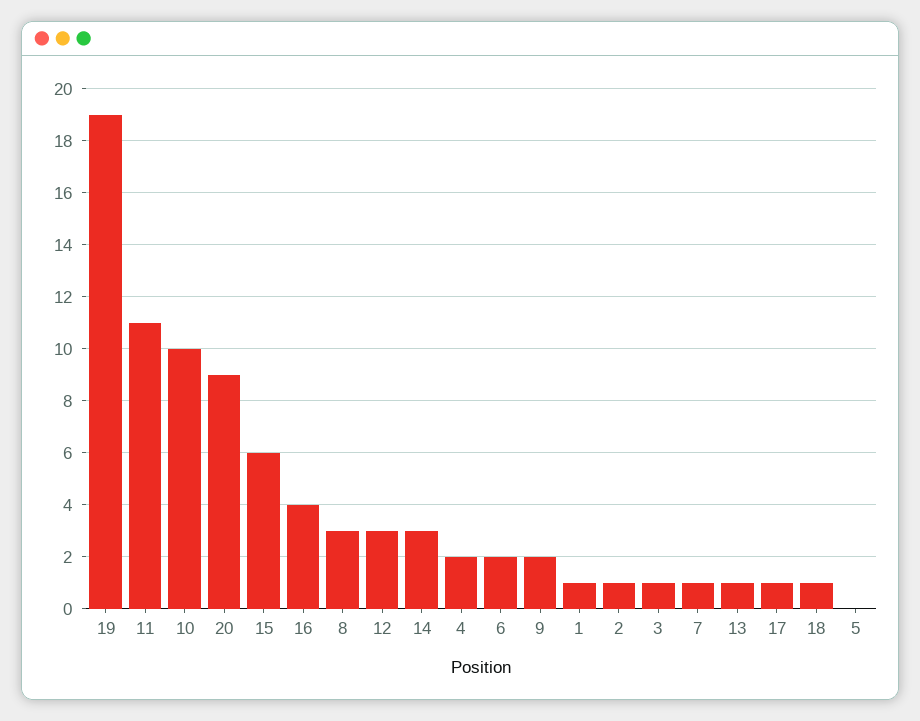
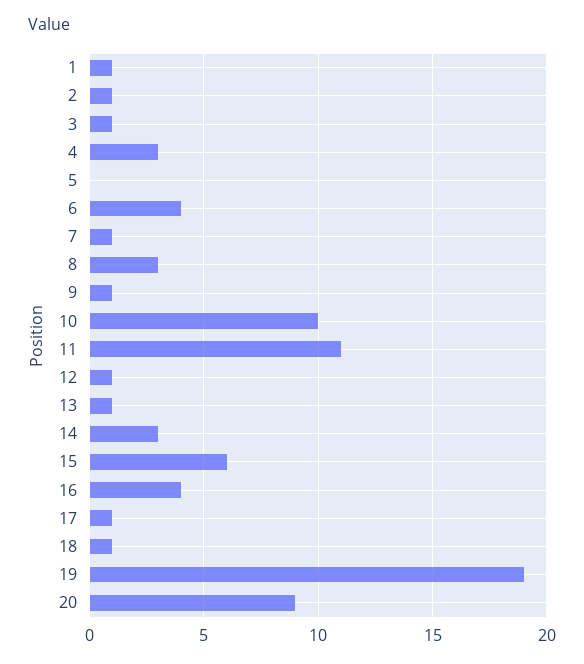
12: 3 -> 1
4: 2 -> 3
6: 2 -> 4
9: 2 -> 1

